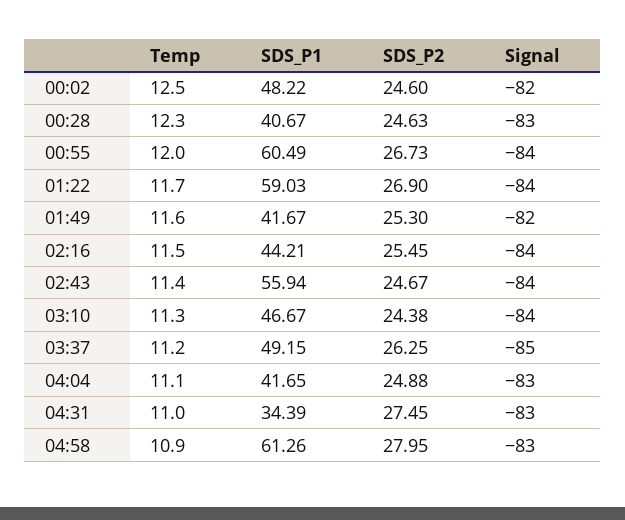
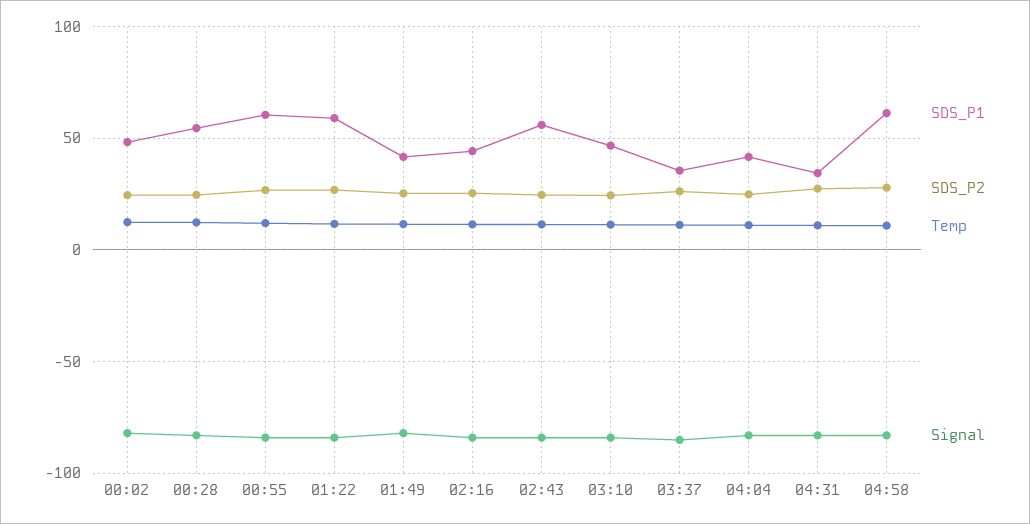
SDS_P1, 00:28: 40.67 -> 55
SDS_P1, 03:37: 49.15 -> 35

